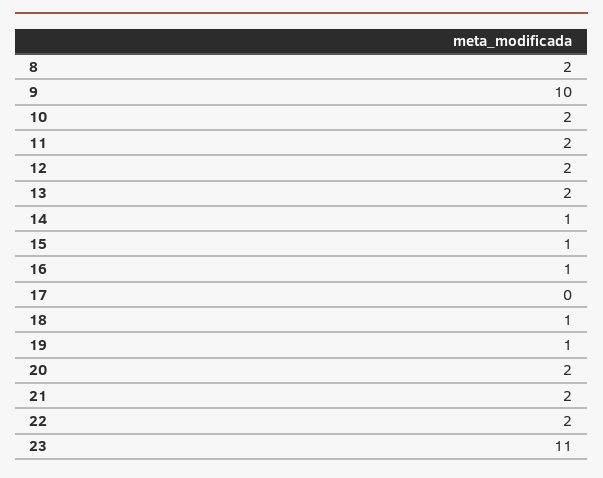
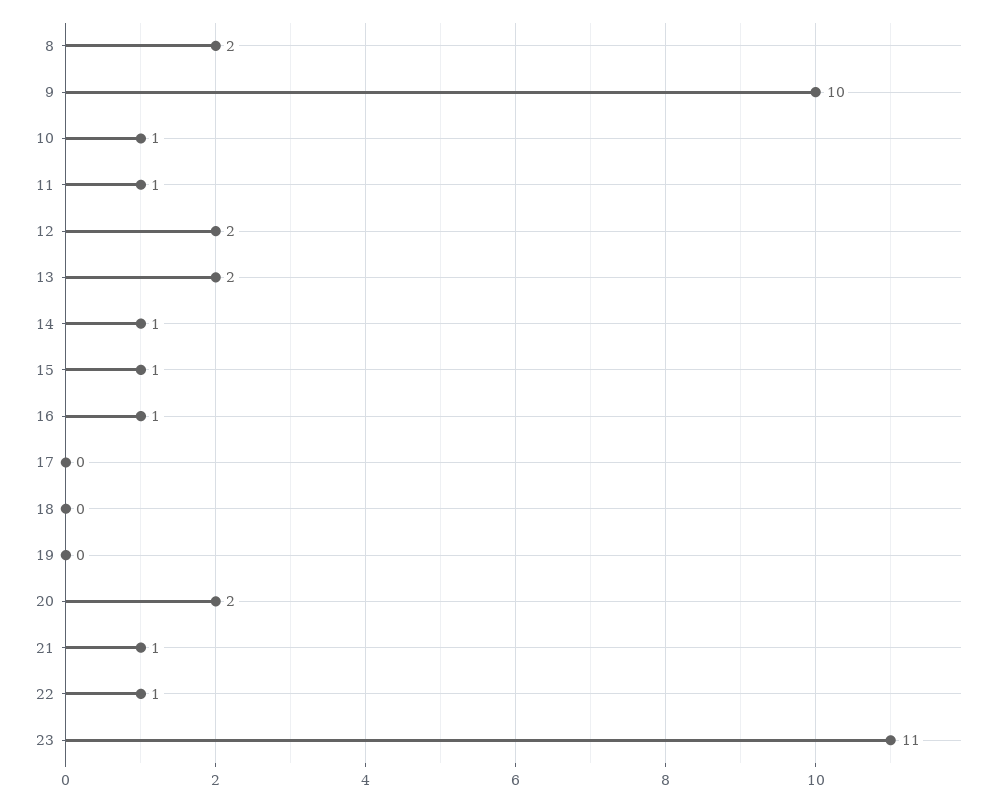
10: 2 -> 1
11: 2 -> 1
18: 1 -> 0
19: 1 -> 0
21: 2 -> 1
22: 2 -> 1

